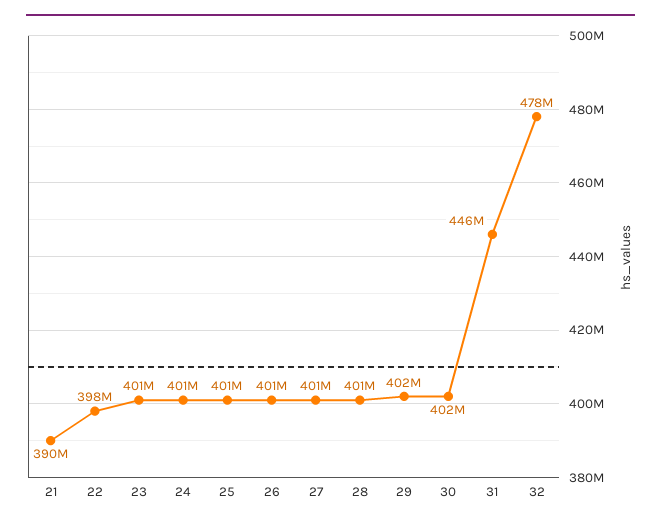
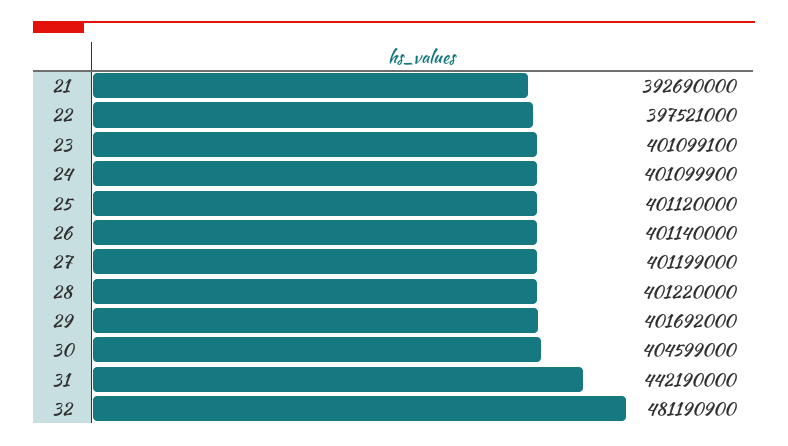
21: 390000000 -> 392690000
30: 402000000 -> 404599000
31: 446000000 -> 442190000
32: 478000000 -> 481190900

